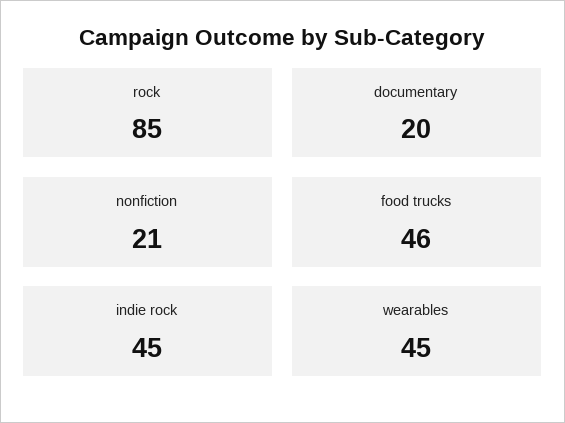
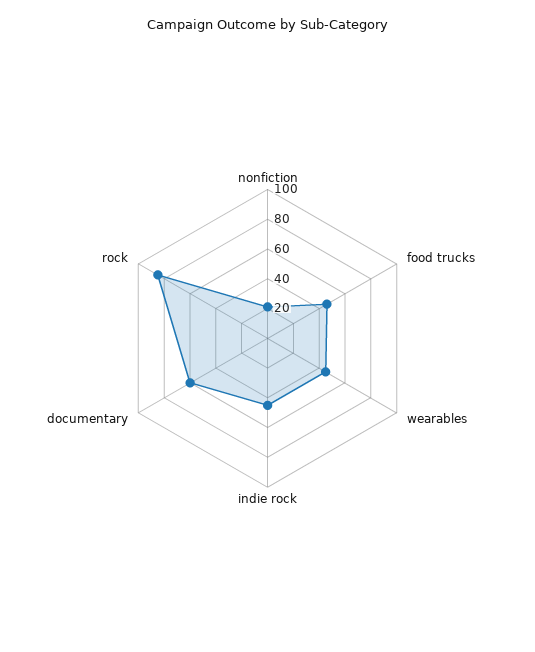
documentary: 20 -> 60

